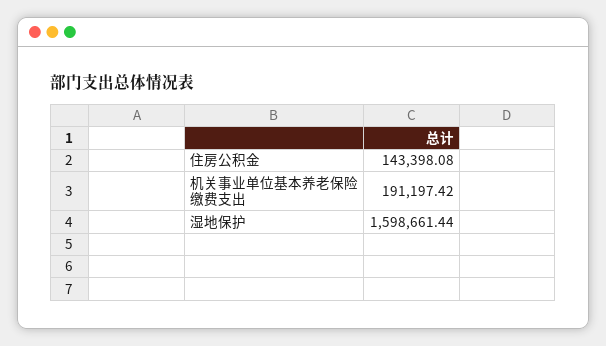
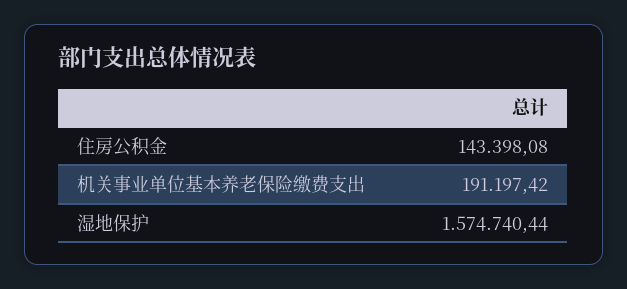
湿地保护: 1598661.44 -> 1574740.44

